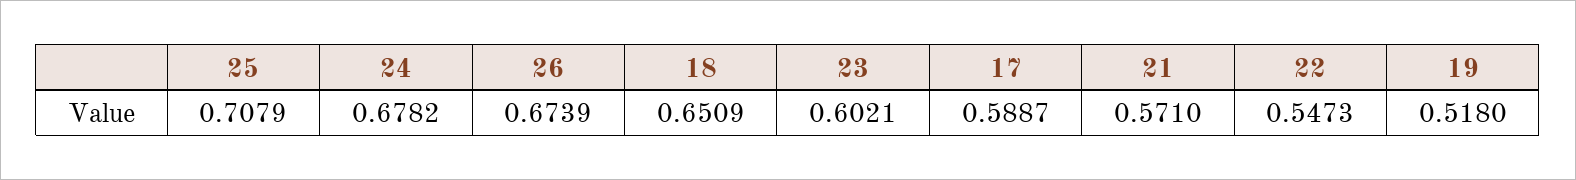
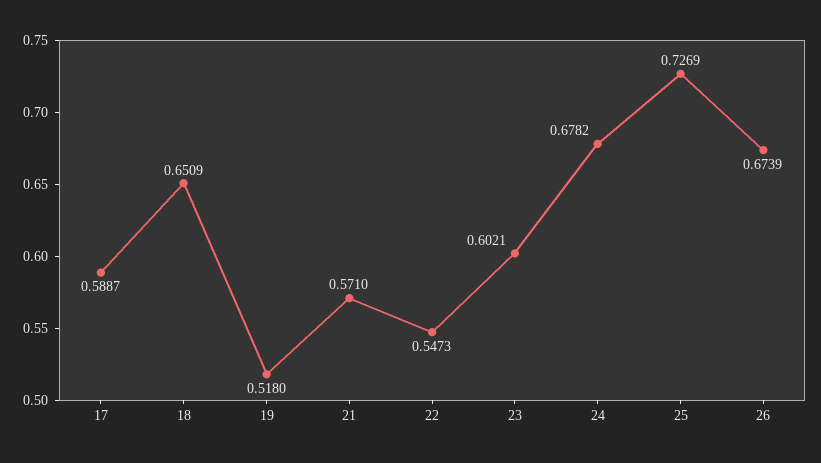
25: 0.7079 -> 0.7269

